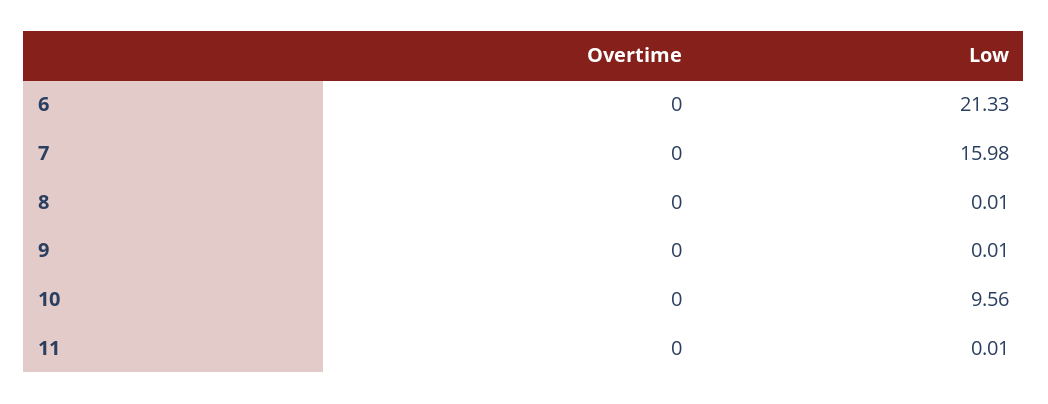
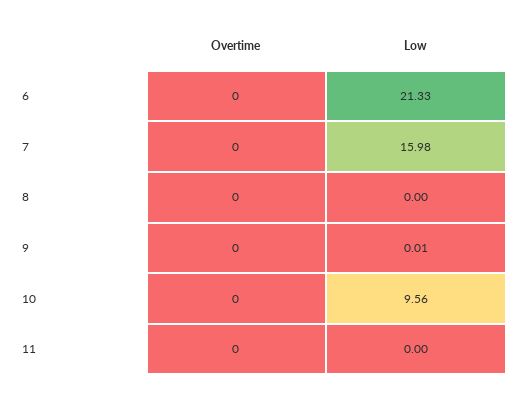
Low, 8: 0.01 -> 0
Low, 11: 0.01 -> 0

